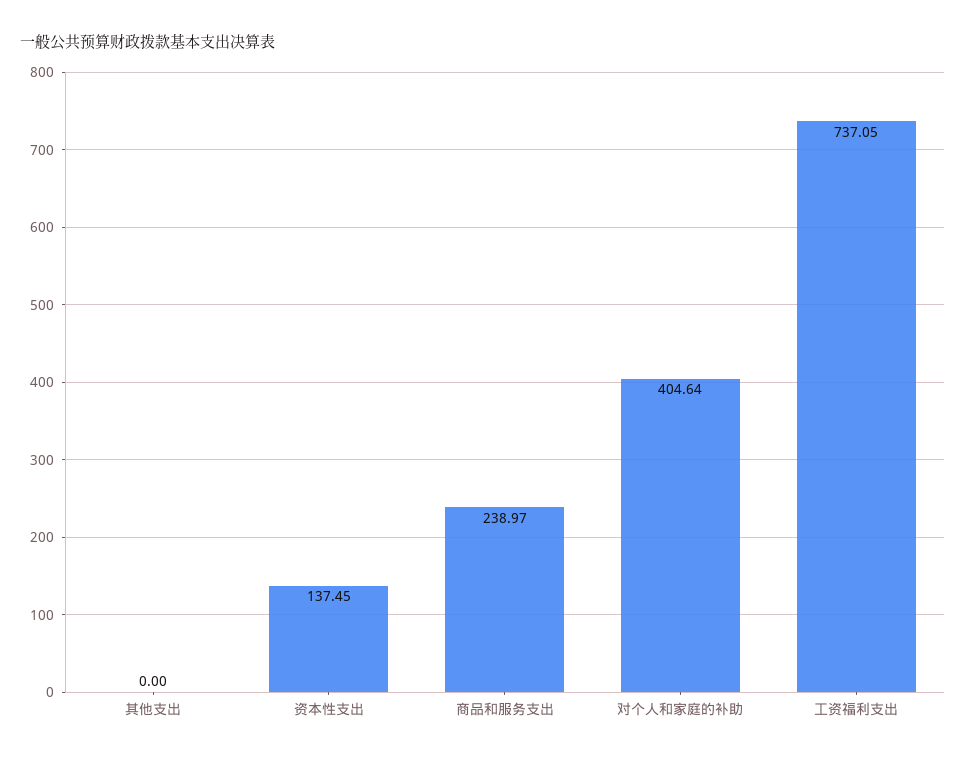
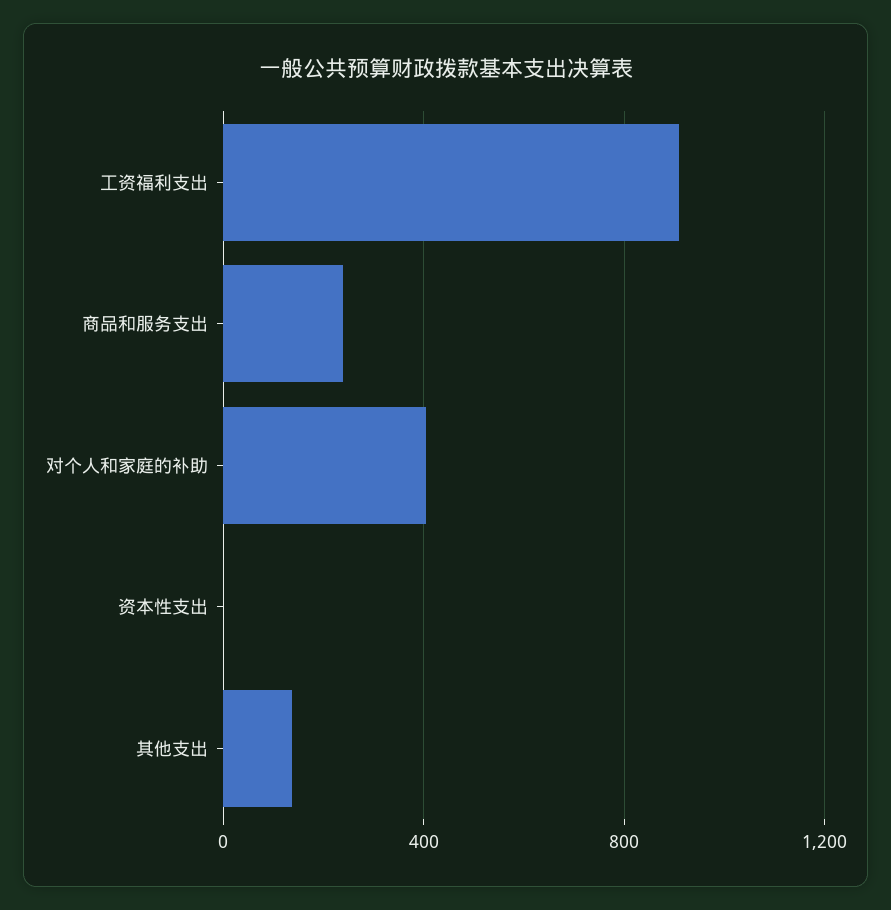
其他支出: 0 -> 150
资本性支出: 137.45 -> 0
工资福利支出: 737.05 -> 900

